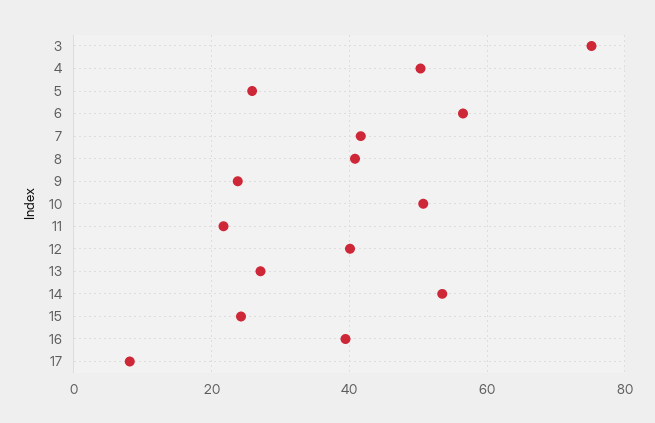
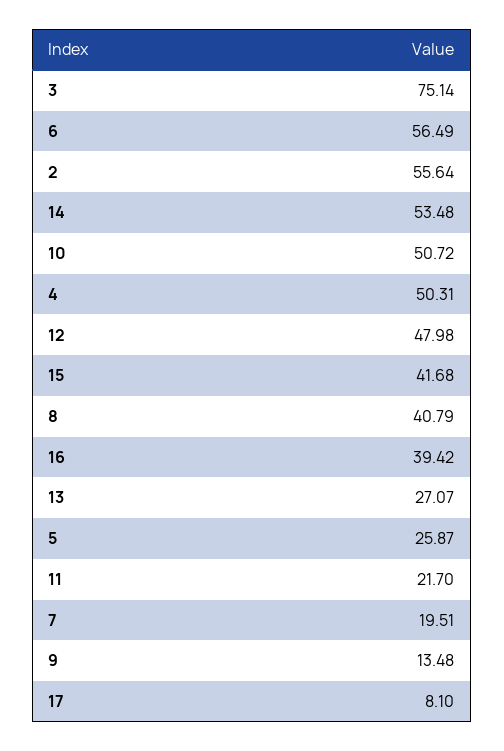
7: 42 -> 19.51
9: 24 -> 13.48
12: 40 -> 47.98
15: 24 -> 41.68
2: none -> 55.64

